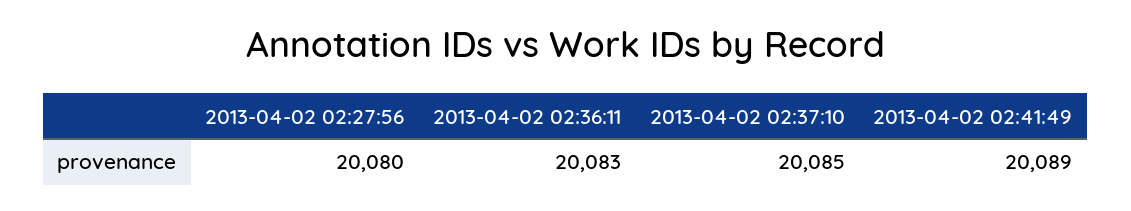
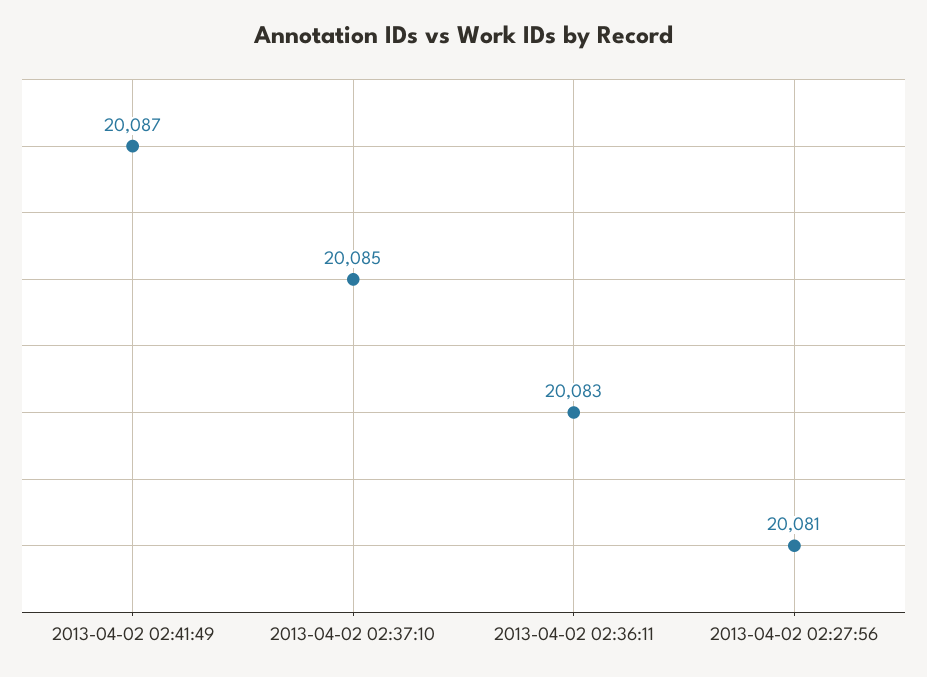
2013-04-02 02:27:56: 20080 -> 20081
2013-04-02 02:41:49: 20089 -> 20087

